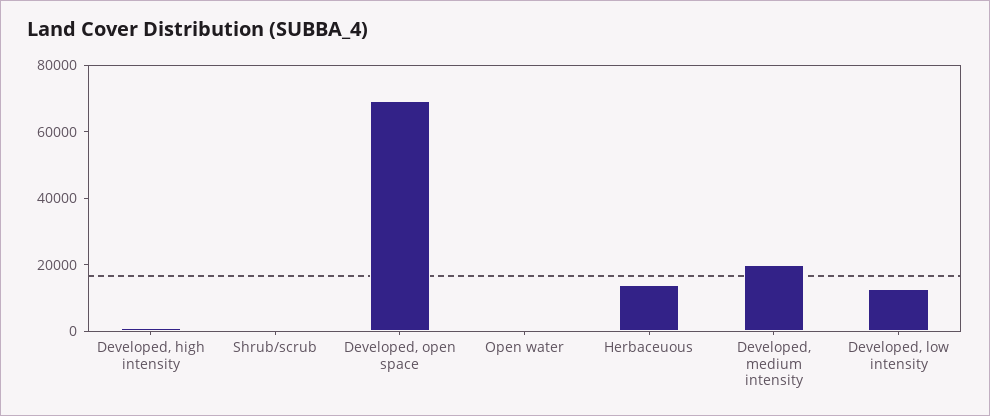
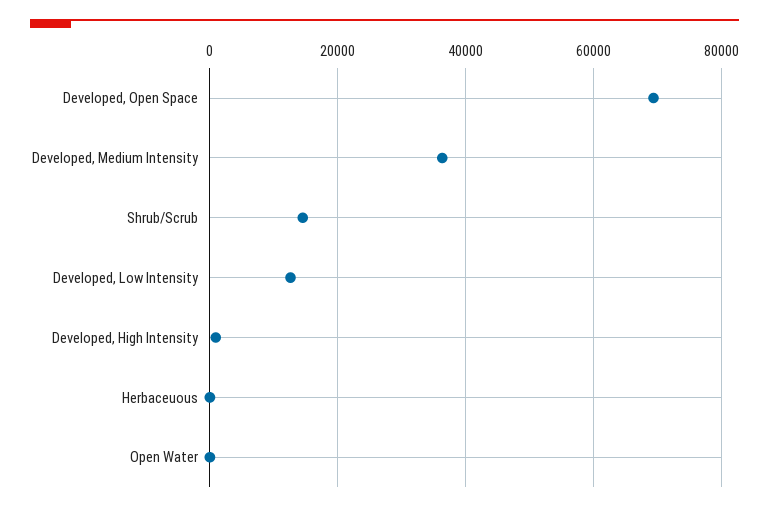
Shrub/scrub: 0 -> 14000
Herbaceuous: 15000 -> 0
Developed, medium intensity: 20000 -> 36000

